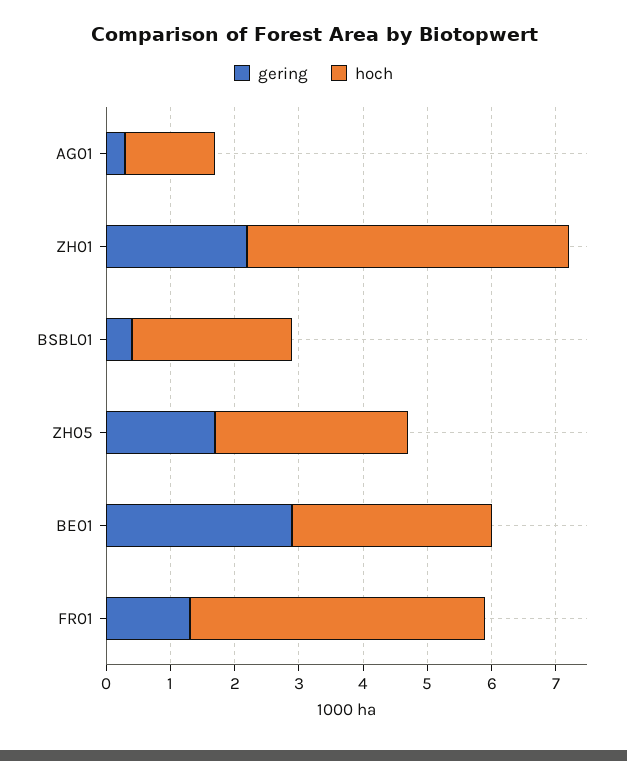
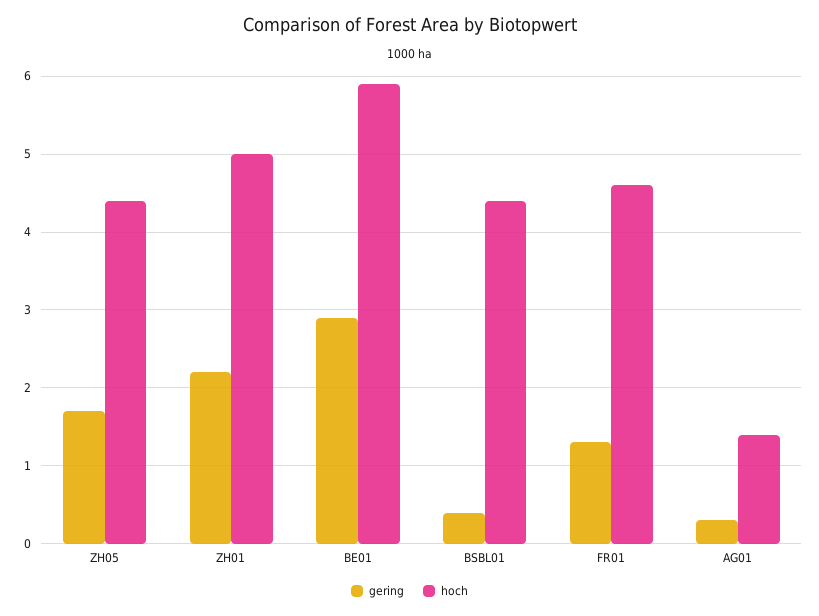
hoch, BSBL01: 2.5 -> 4.4
hoch, ZH05: 3 -> 4.4
hoch, BE01: 3 -> 5.9

